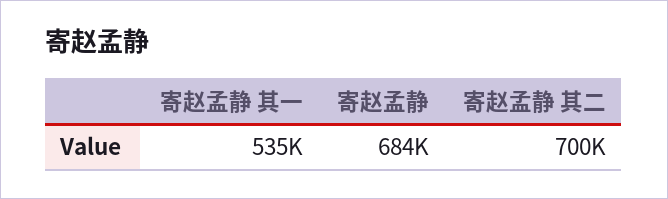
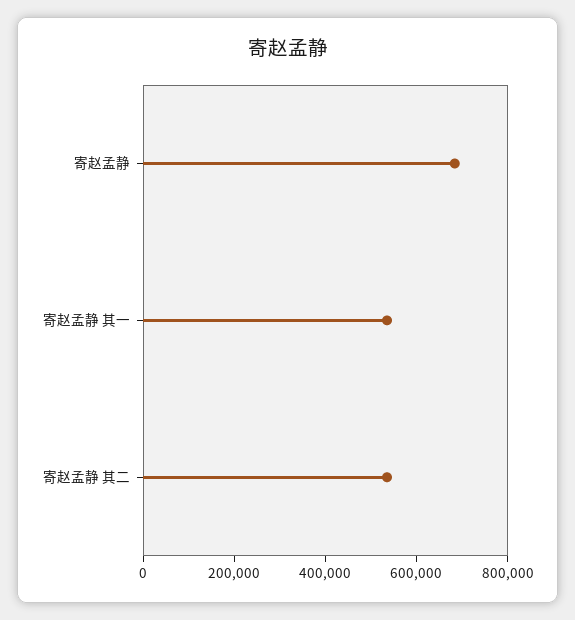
寄赵孟静 其二: 700000 -> 550000

